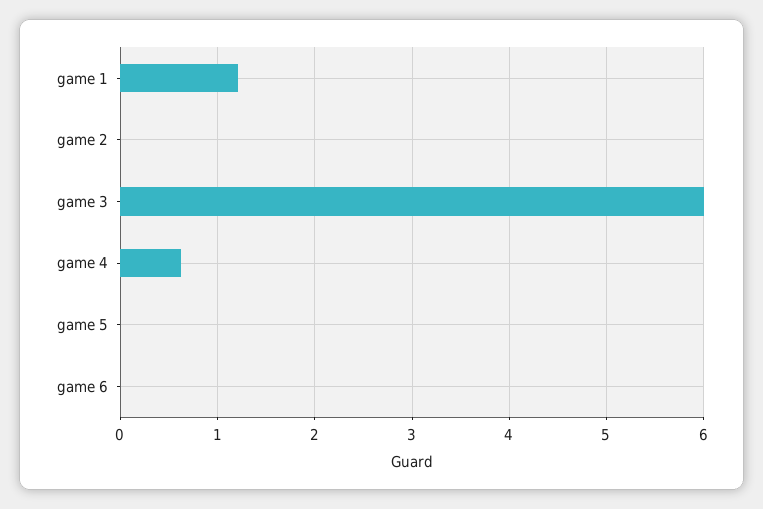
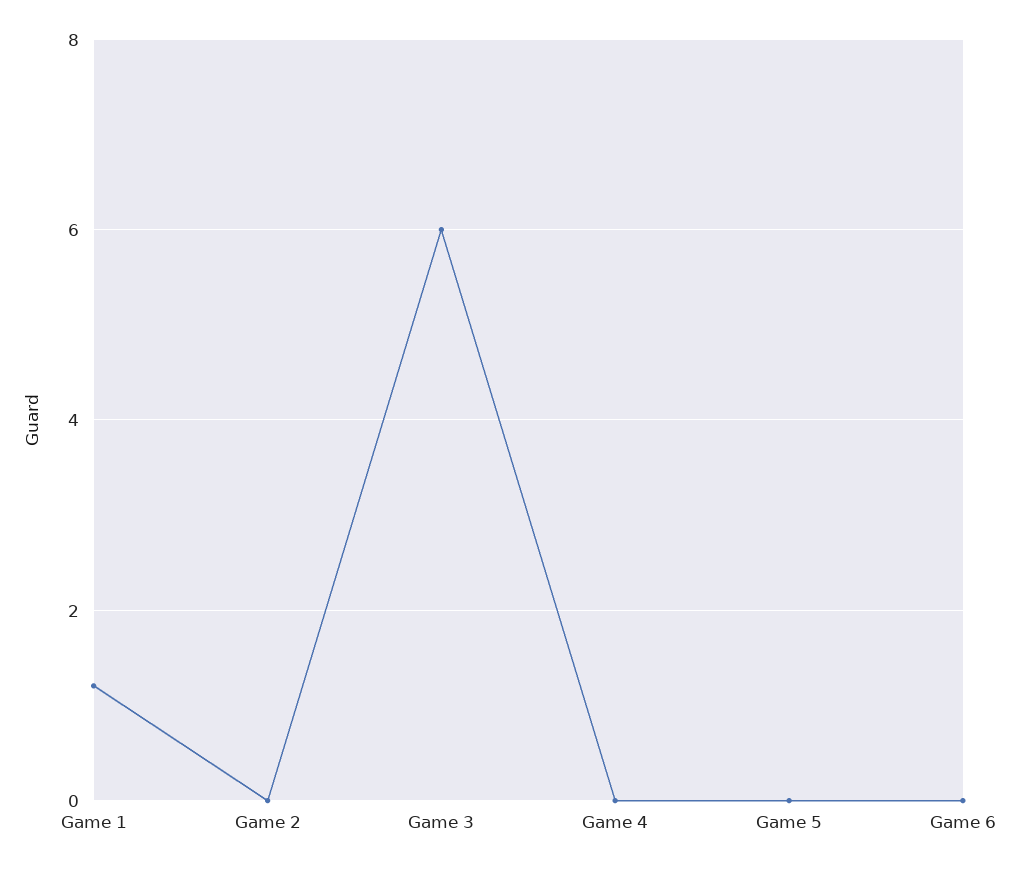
game 4: 0.6 -> 0

